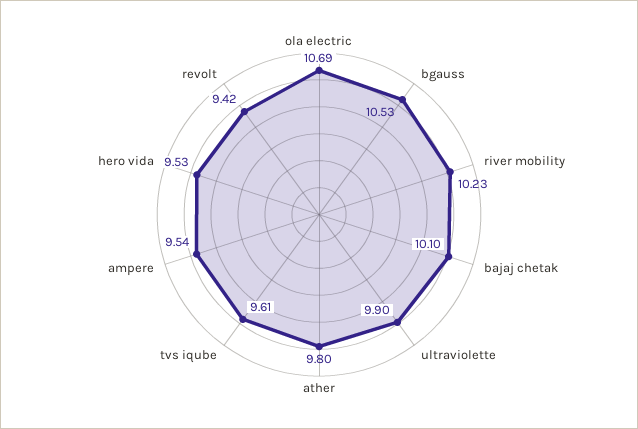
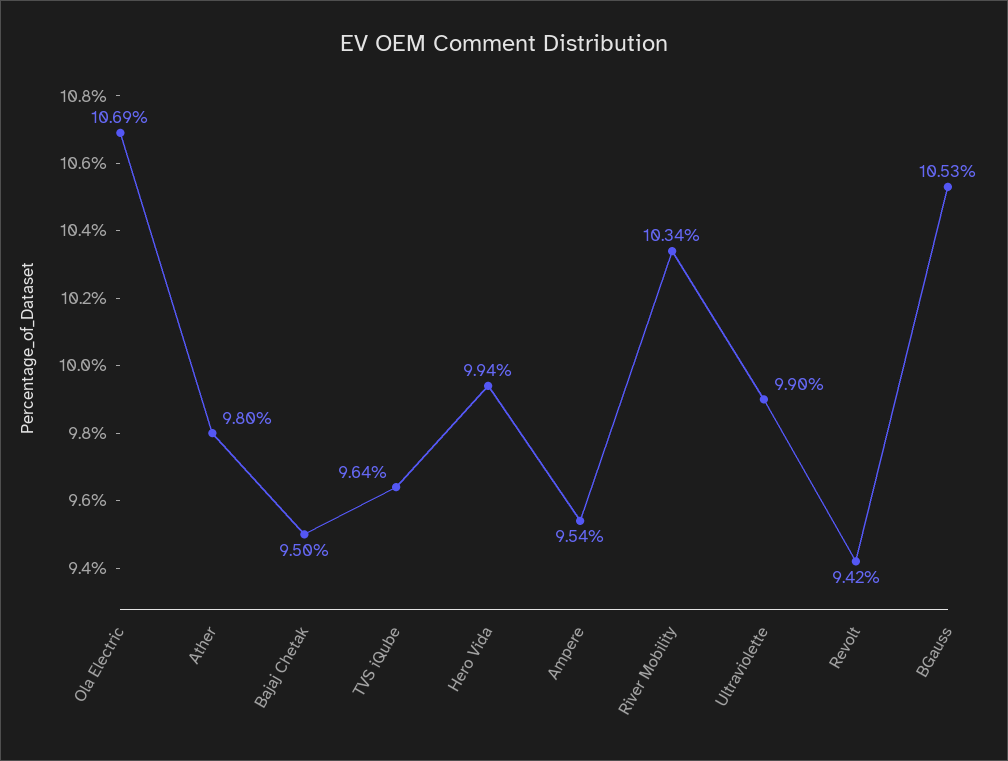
river mobility: 10.23 -> 10.34
bajaj chetak: 10.1 -> 9.5
tvs iqube: 9.61 -> 9.64
hero vida: 9.53 -> 9.94

